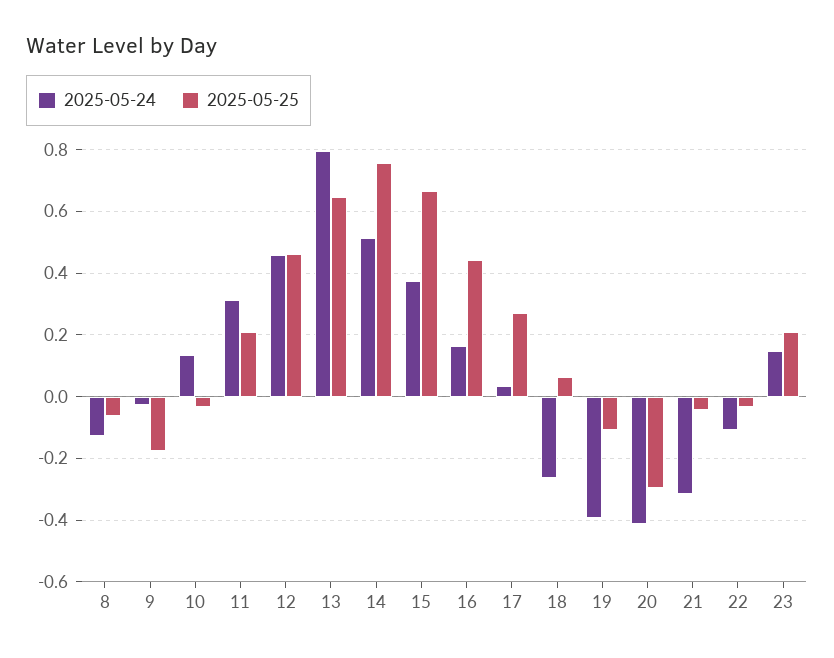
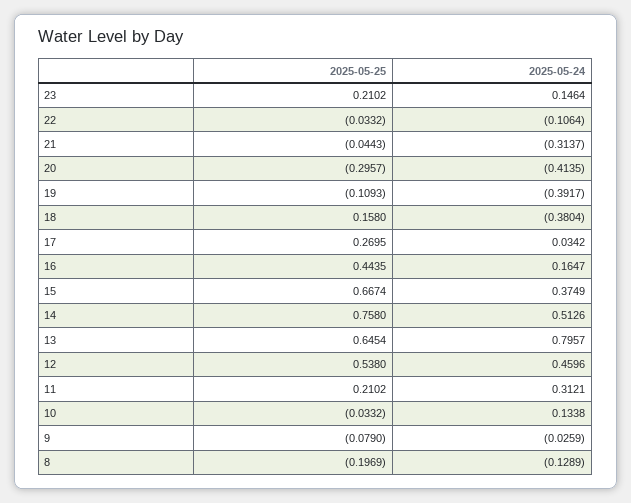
2025-05-25, 8: -0.06 -> -0.1969
2025-05-25, 9: -0.18 -> -0.079
2025-05-25, 12: 0.46 -> 0.538
2025-05-24, 18: -0.26 -> -0.3804
2025-05-25, 18: 0.06 -> 0.158

